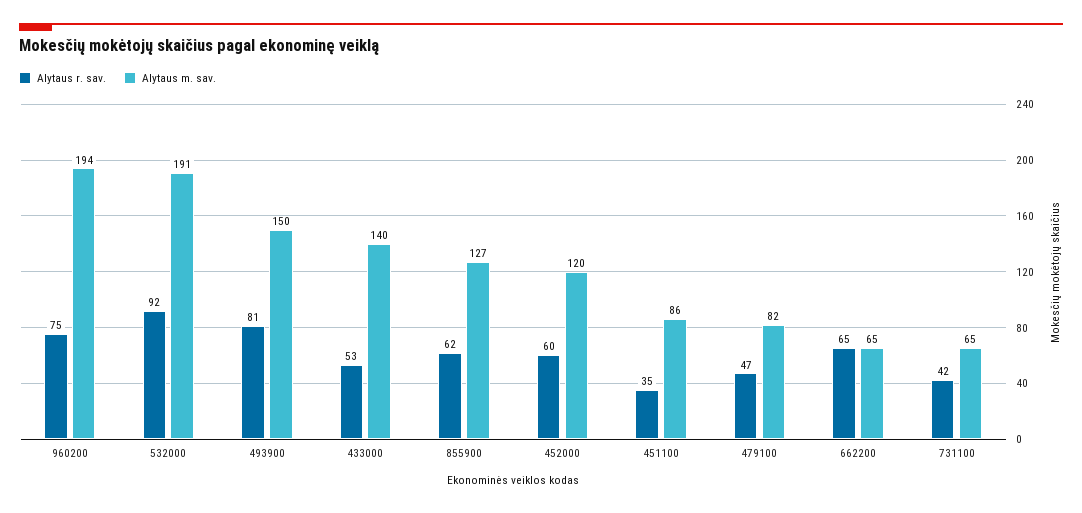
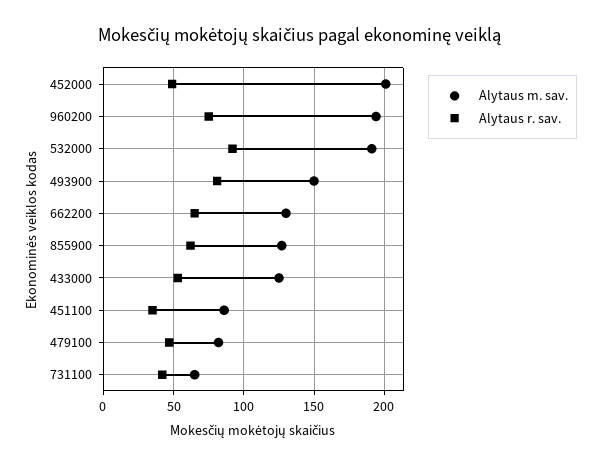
Alytaus m. sav., 433000: 140 -> 125
Alytaus r. sav., 452000: 60 -> 50
Alytaus m. sav., 452000: 120 -> 200
Alytaus m. sav., 662200: 65 -> 130

